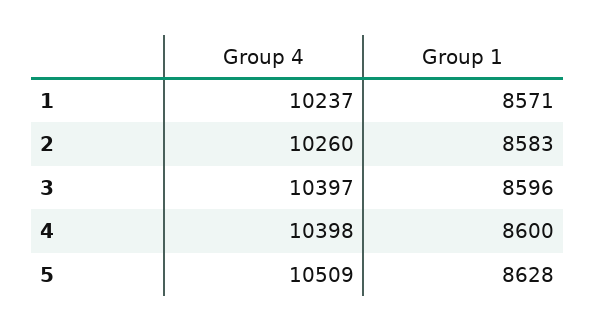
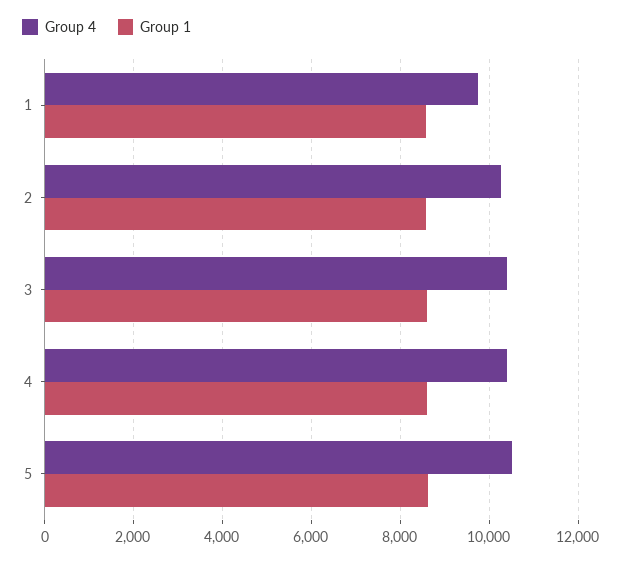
Group 4, 1: 10237 -> 9800

